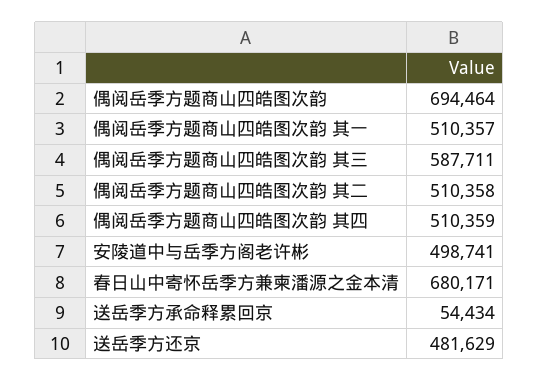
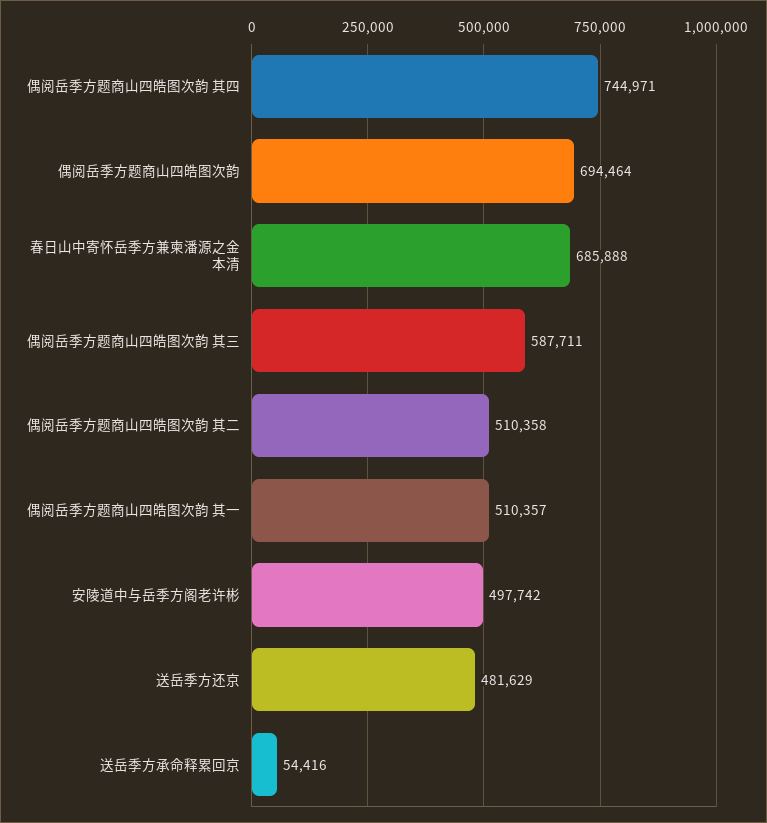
偶阅岳季方题商山四皓图次韵 其四: 510359 -> 744971
安陵道中与岳季方阁老许彬: 498741 -> 497742
春日山中寄怀岳季方兼柬潘源之金本清: 680171 -> 685888
送岳季方承命释累回京: 54434 -> 54416

